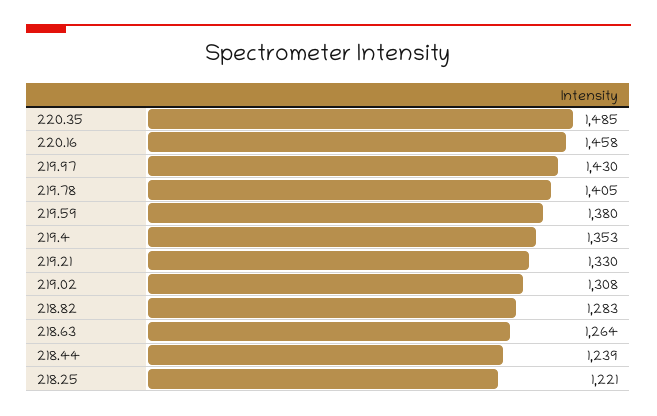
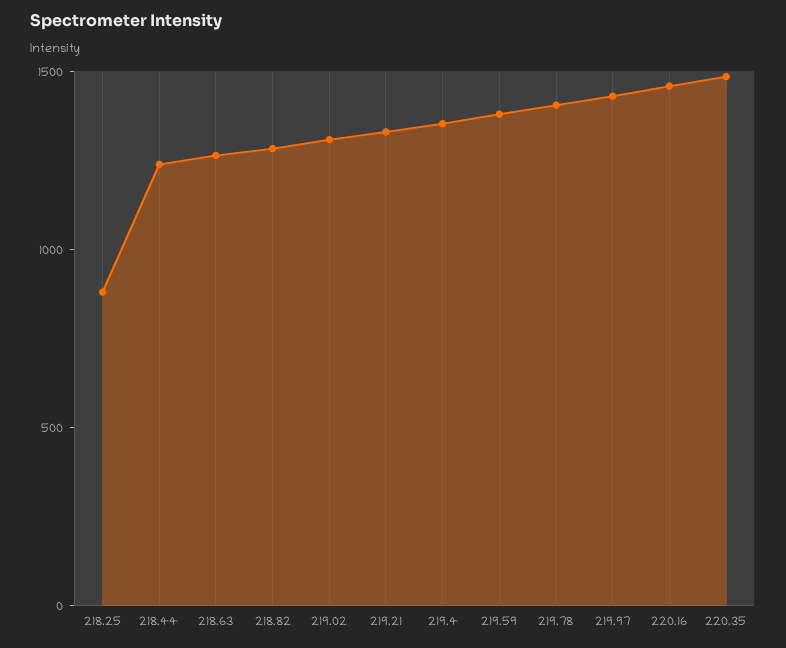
218.25: 1221 -> 900

